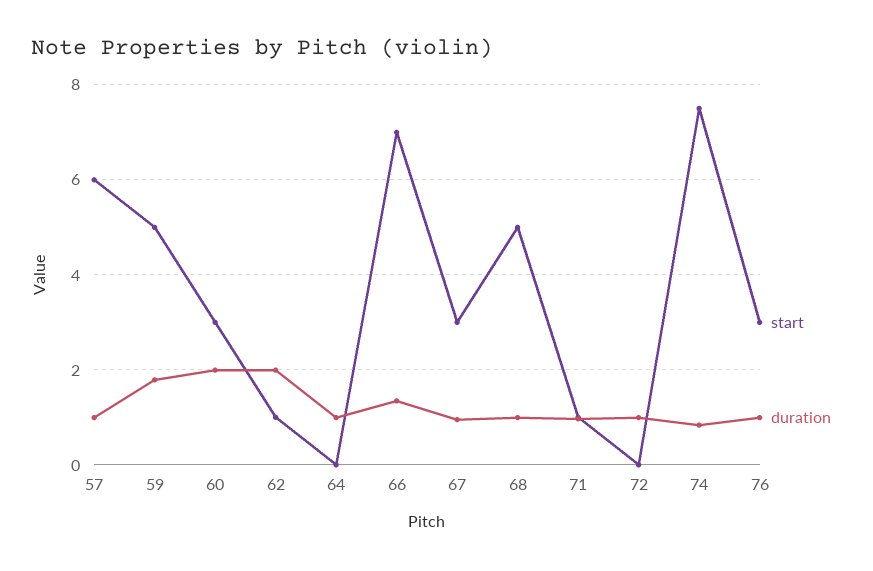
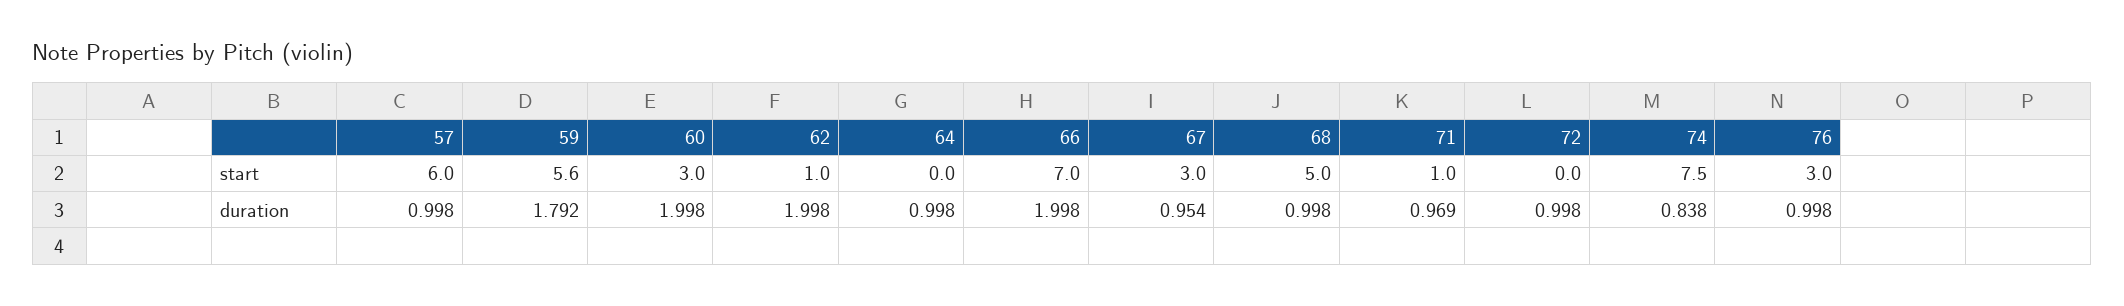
start, 59: 5 -> 5.6
duration, 66: 1.4 -> 1.998

